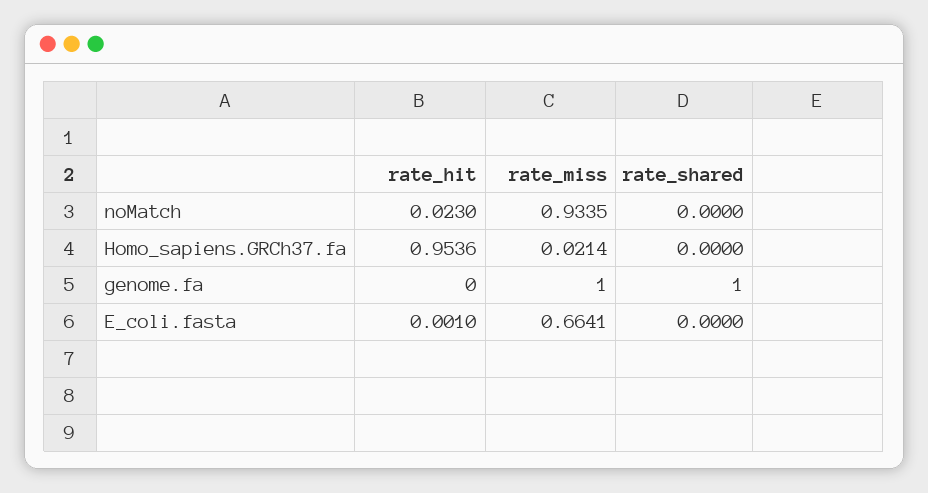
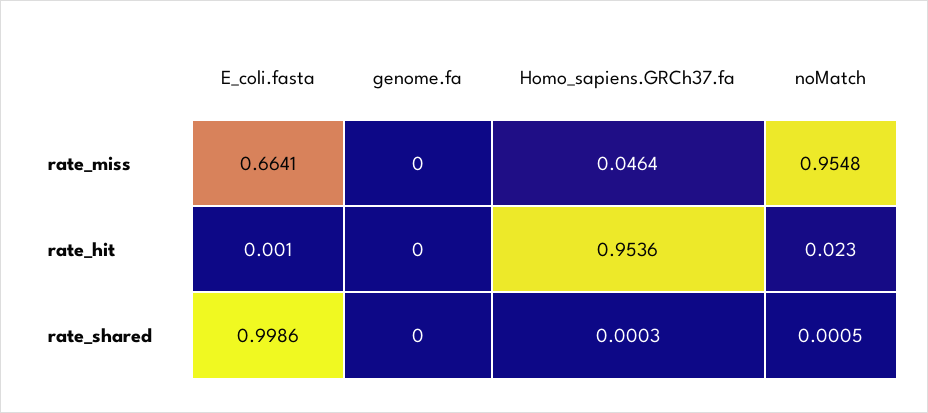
rate_miss, noMatch: 0.9335 -> 0.9548
rate_shared, noMatch: 0 -> 0.0005
rate_miss, Homo_sapiens.GRCh37.fa: 0.0214 -> 0.0464
rate_shared, Homo_sapiens.GRCh37.fa: 0 -> 0.0003
rate_miss, genome.fa: 1 -> 0
rate_shared, genome.fa: 1 -> 0
rate_shared, E_coli.fasta: 0 -> 0.9986

